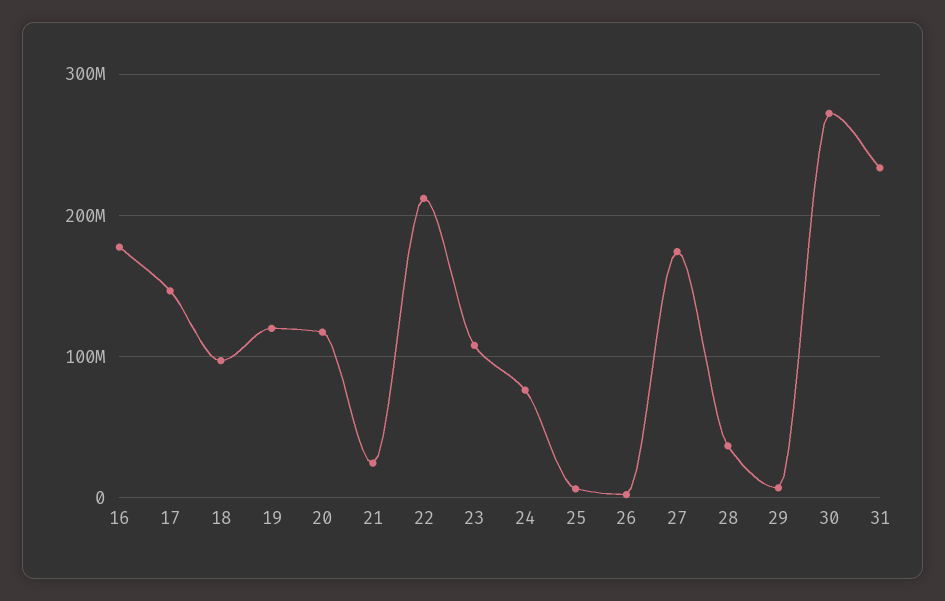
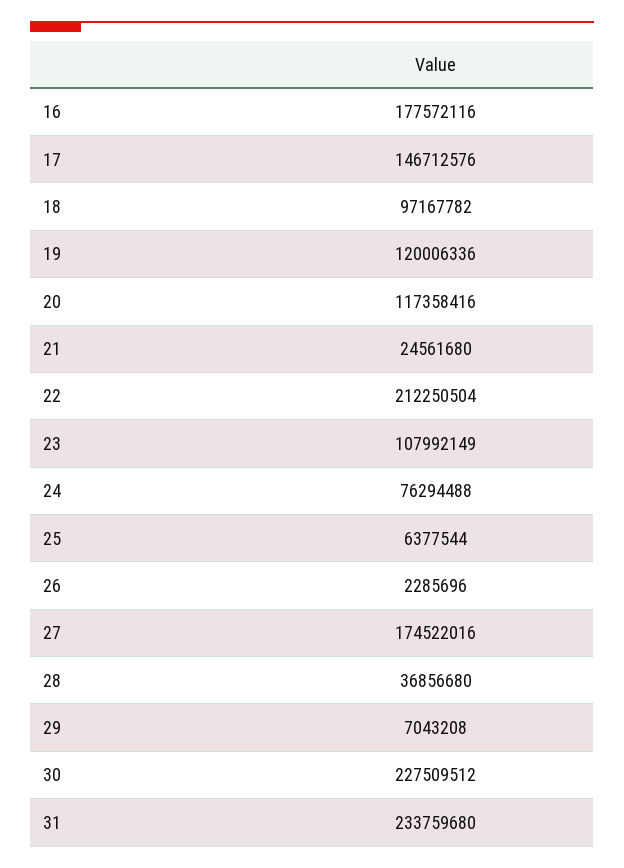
30: 270000000 -> 227509512

